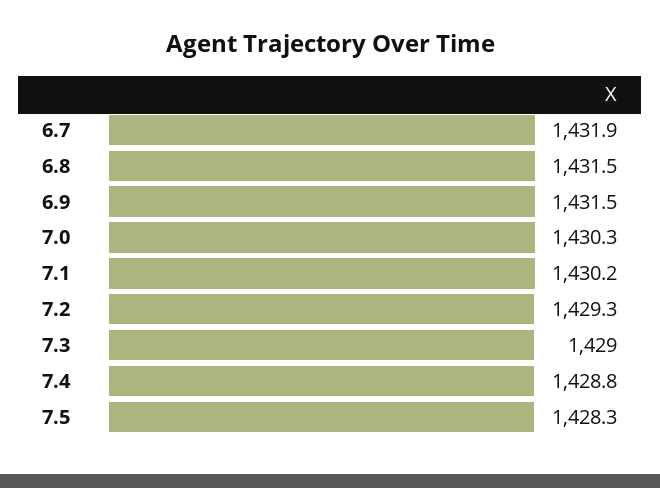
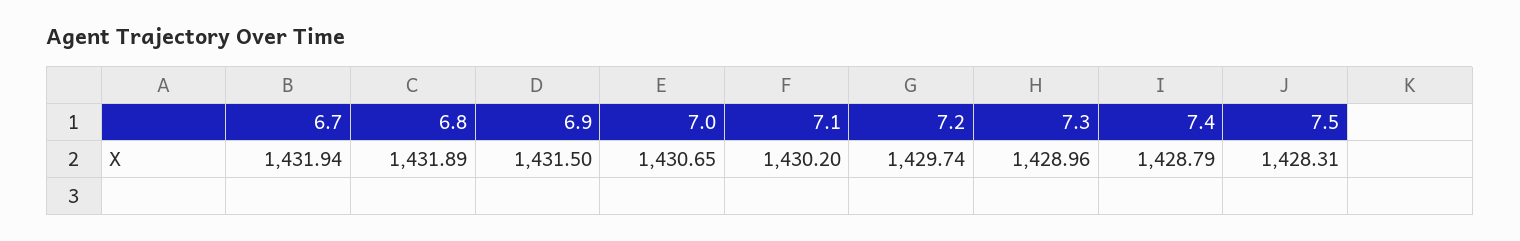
6.8: 1431.5 -> 1431.89
7.0: 1430.3 -> 1430.65
7.2: 1429.3 -> 1429.74

